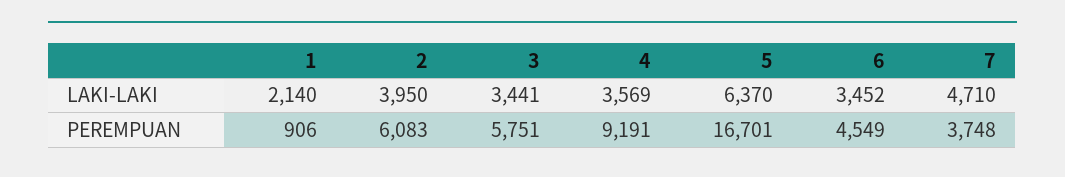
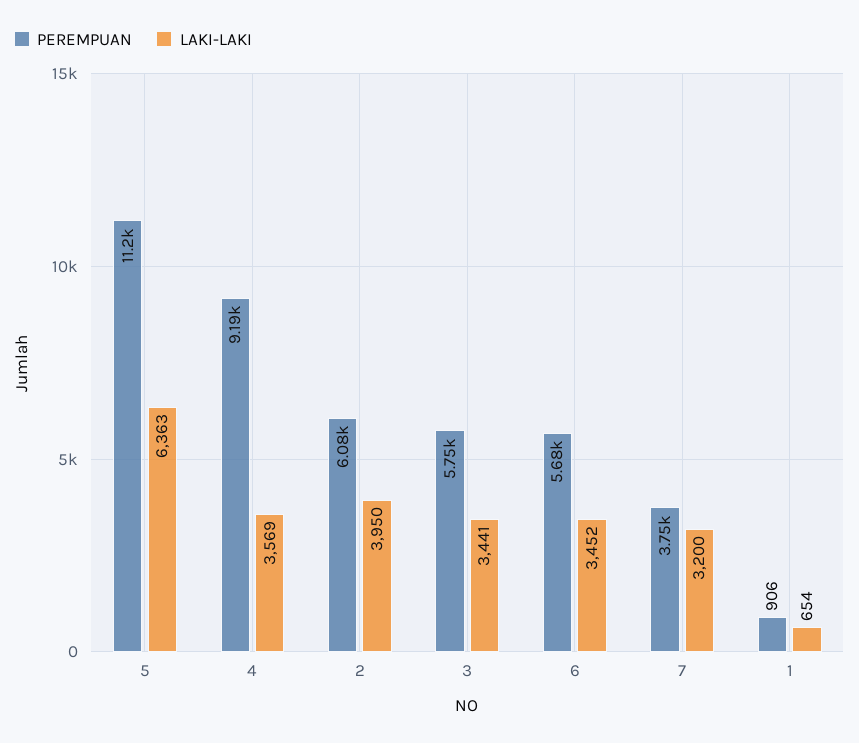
LAKI-LAKI, 1: 2140 -> 654
LAKI-LAKI, 5: 6370 -> 6363
LAKI-LAKI, 7: 4710 -> 3200
PEREMPUAN, 5: 16701 -> 11200
PEREMPUAN, 6: 4549 -> 5680

